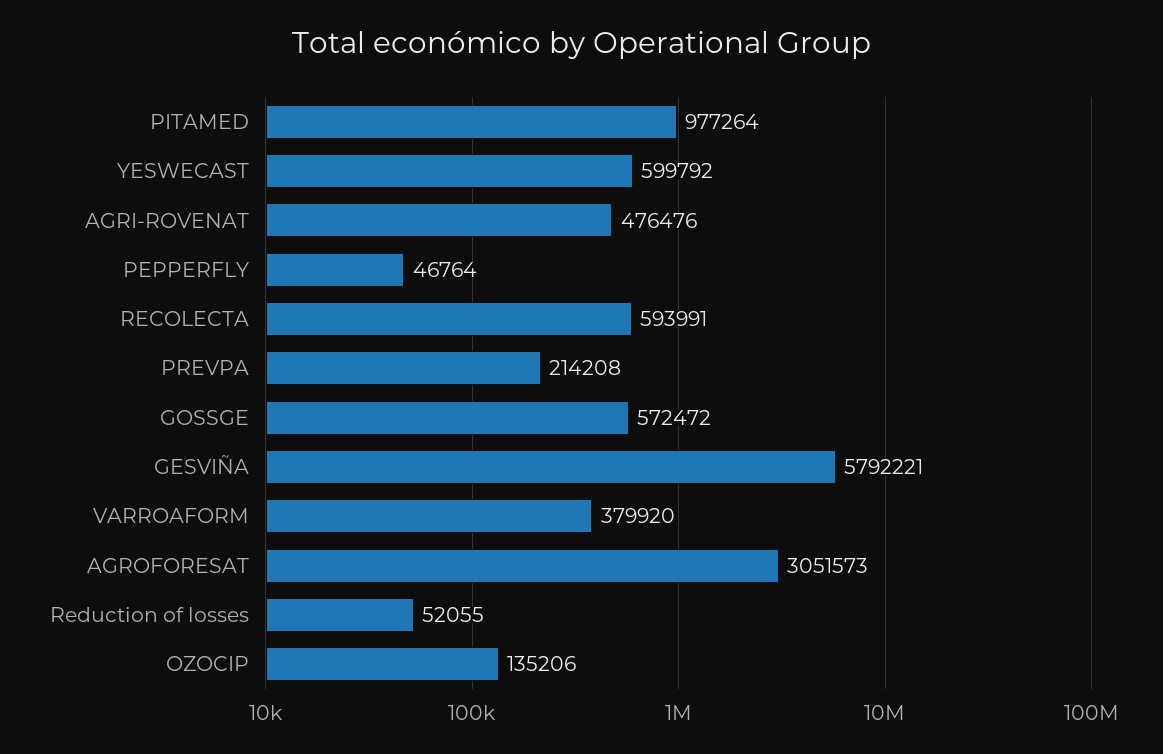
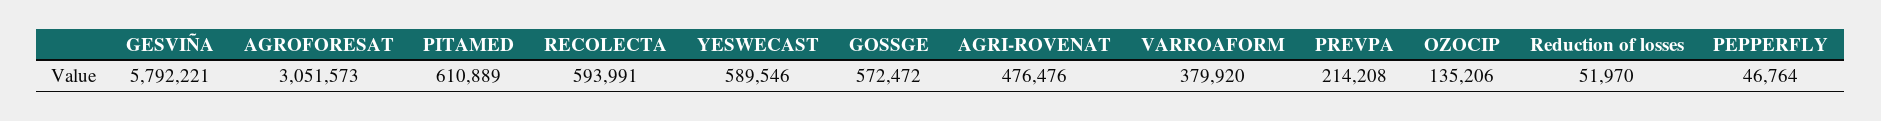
PITAMED: 977264 -> 610889
YESWECAST: 599792 -> 589546
Reduction of losses: 52055 -> 51970

